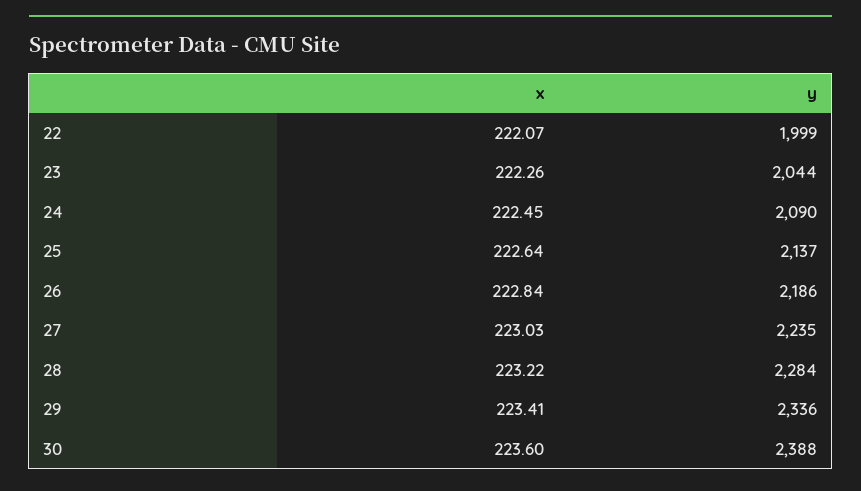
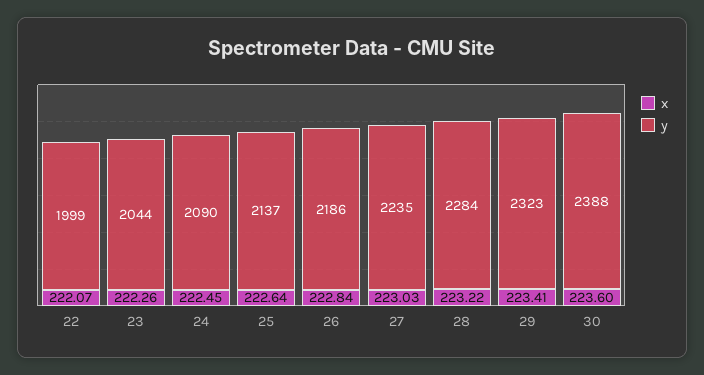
y, 29: 2336 -> 2323

